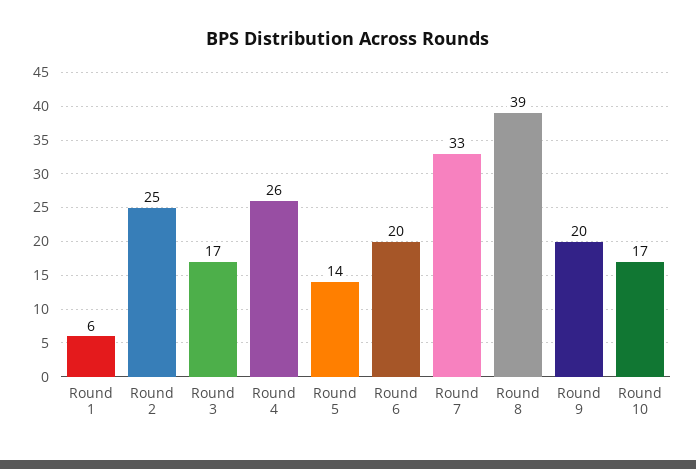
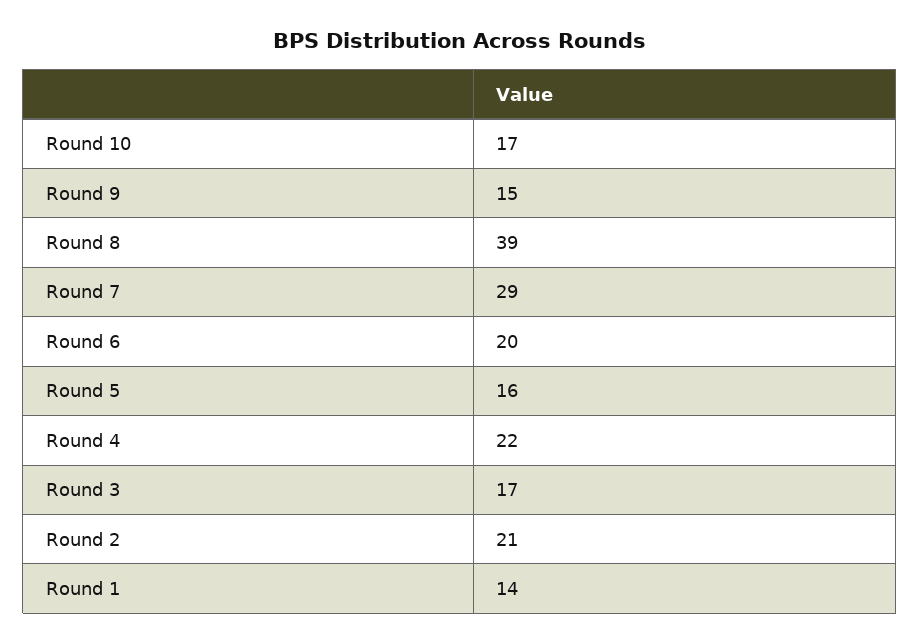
Round 1: 6 -> 14
Round 2: 25 -> 21
Round 4: 26 -> 22
Round 5: 14 -> 16
Round 7: 33 -> 29
Round 9: 20 -> 15

